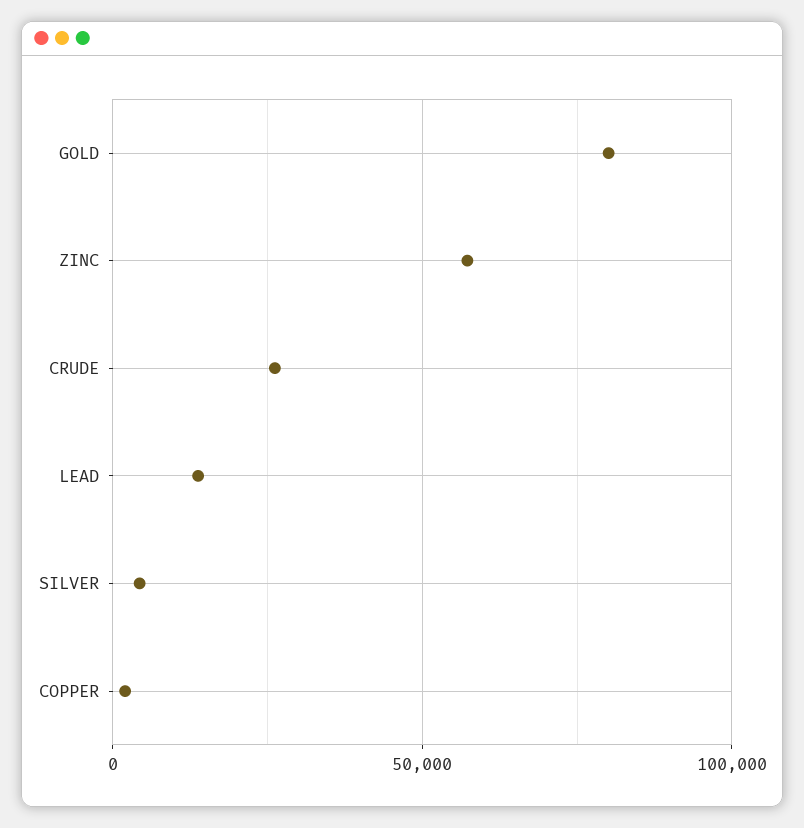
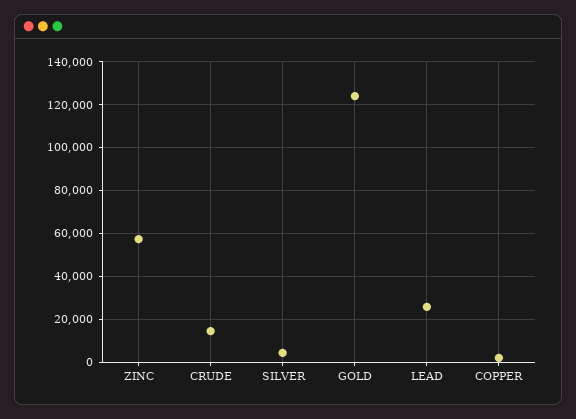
GOLD: 80000 -> 125000
CRUDE: 25000 -> 15000
LEAD: 15000 -> 25000

